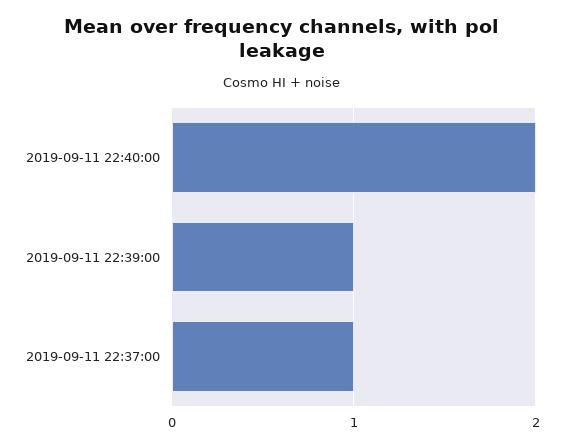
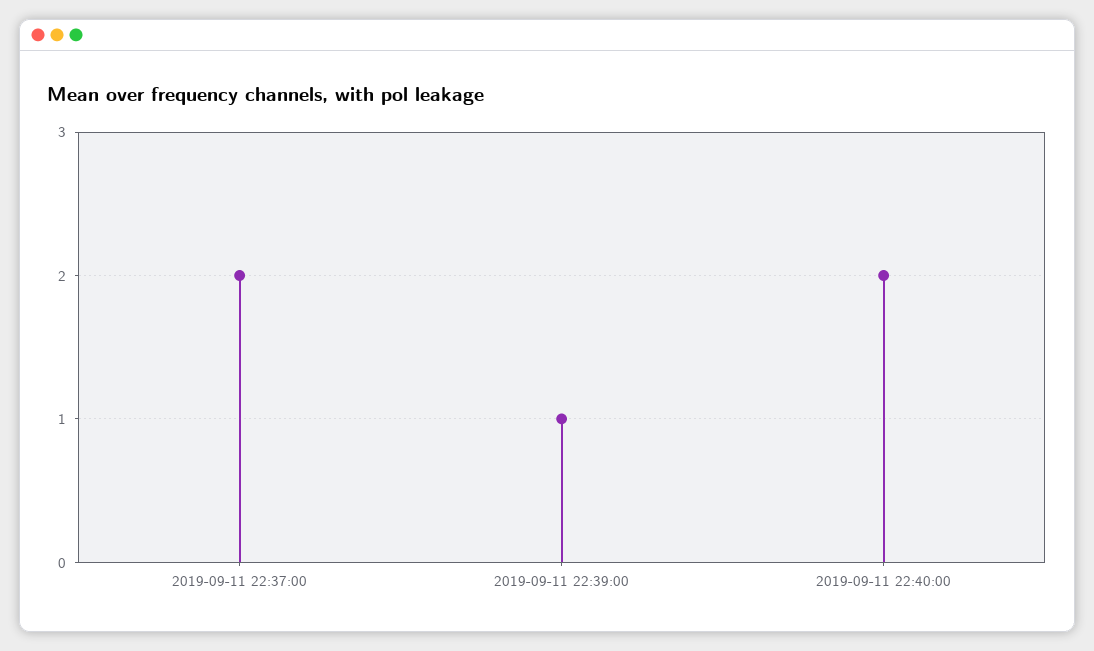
2019-09-11 22:37:00: 1 -> 2

